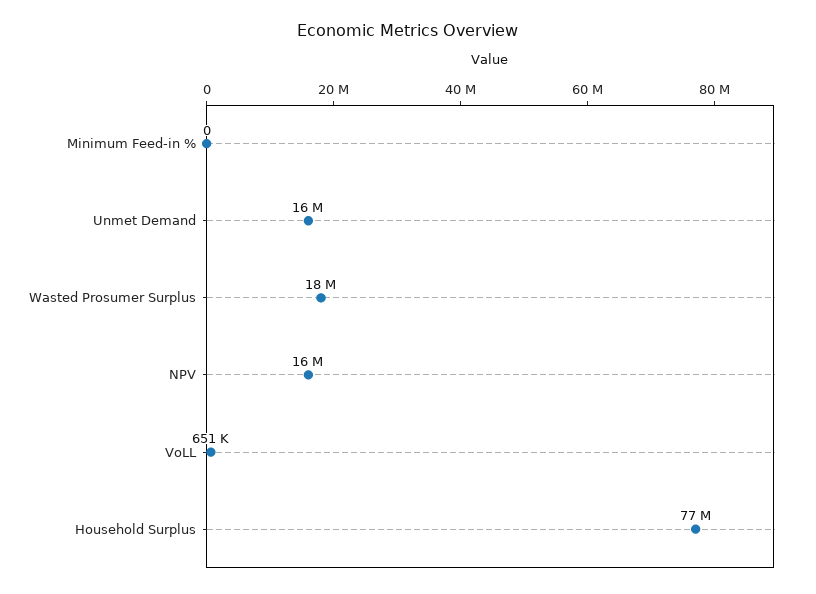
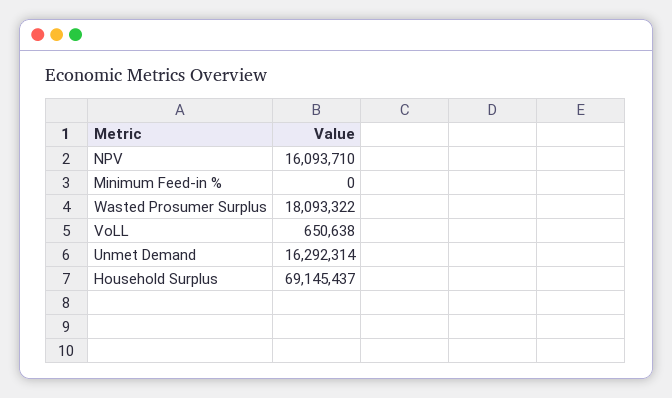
Household Surplus: 77000000 -> 69145437

